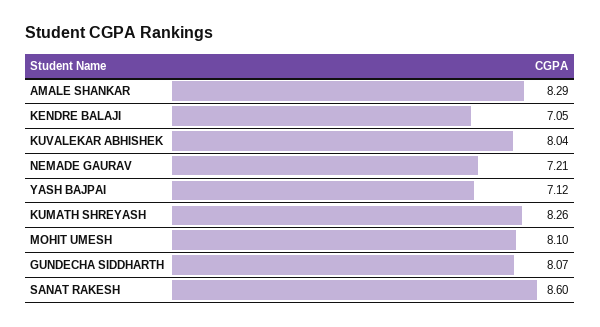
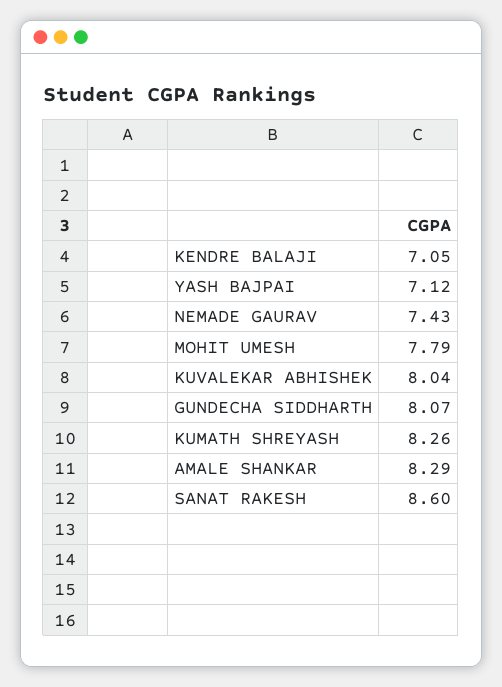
NEMADE GAURAV: 7.21 -> 7.43
MOHIT UMESH: 8.1 -> 7.79

